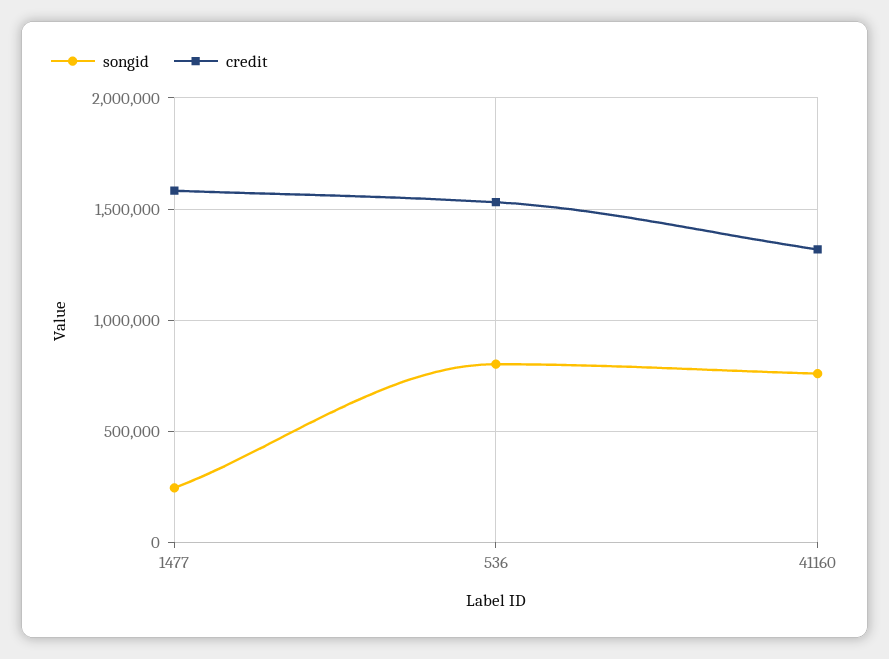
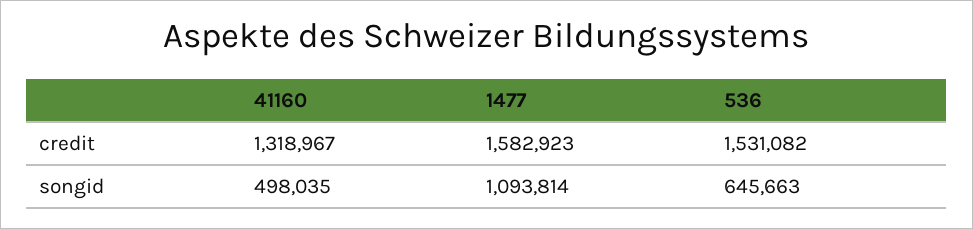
songid, 1477: 250000 -> 1093814
songid, 536: 800000 -> 645663
songid, 41160: 750000 -> 498035

